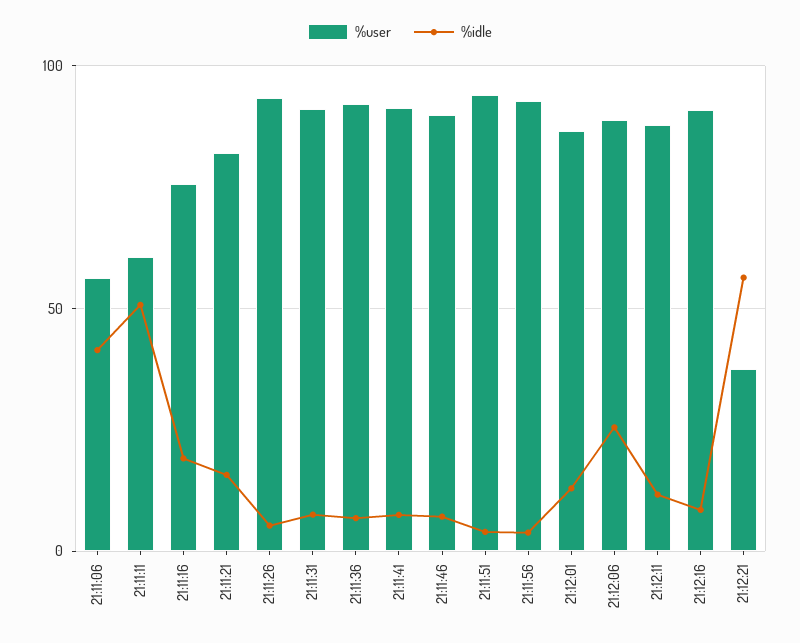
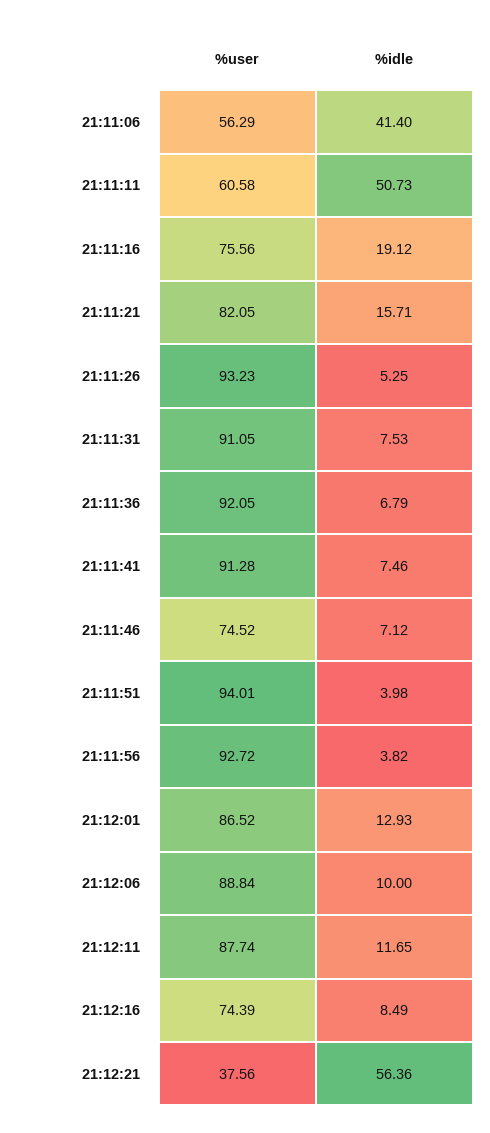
%user, 21:11:46: 90 -> 74.52
%idle, 21:12:06: 25 -> 10
%user, 21:12:16: 90 -> 74.39

